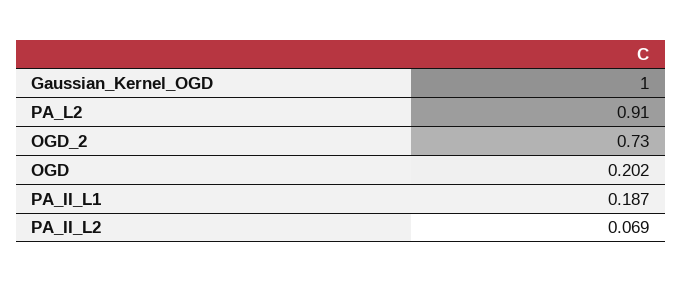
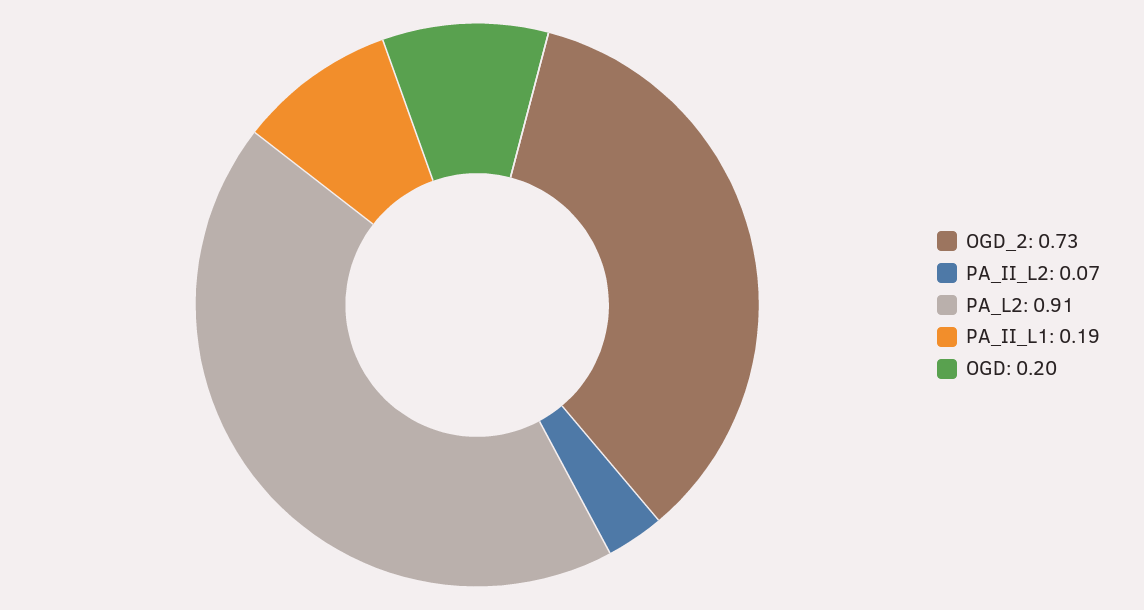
Gaussian_Kernel_OGD: 1 -> none

